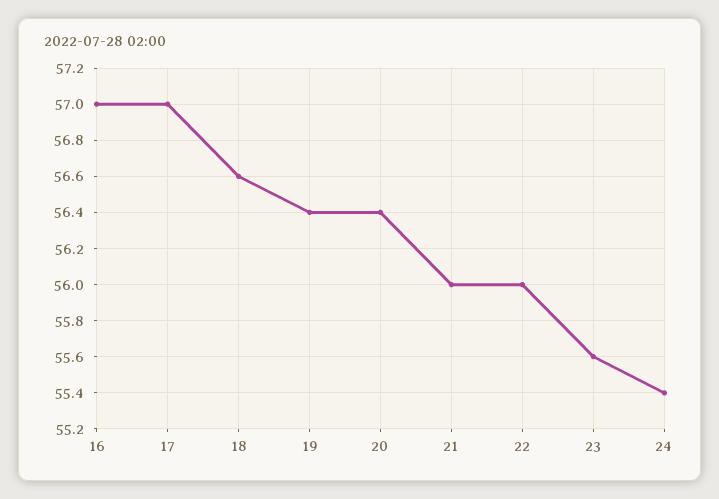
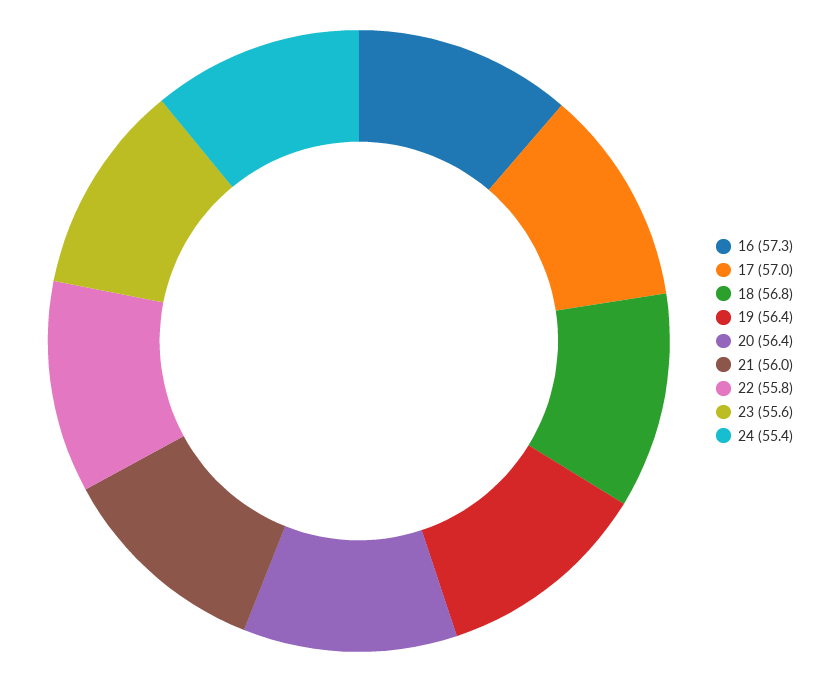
16: 57 -> 57.3
18: 56.6 -> 56.8
22: 56 -> 55.8

